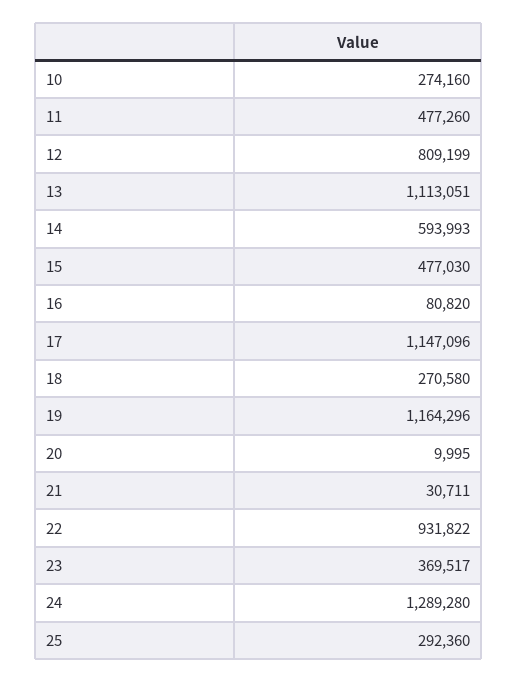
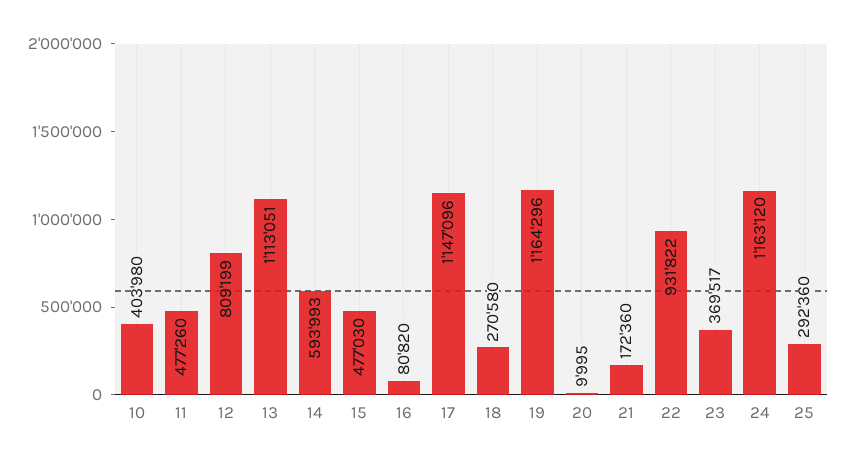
10: 274160 -> 403980
21: 30711 -> 172360
24: 1289280 -> 1163120

